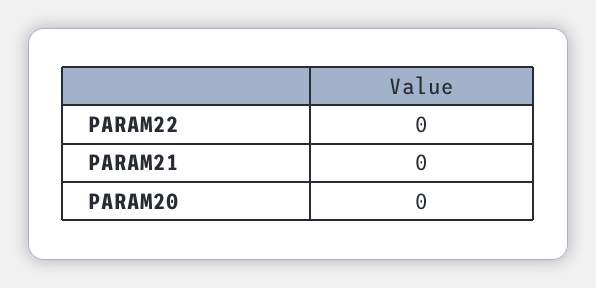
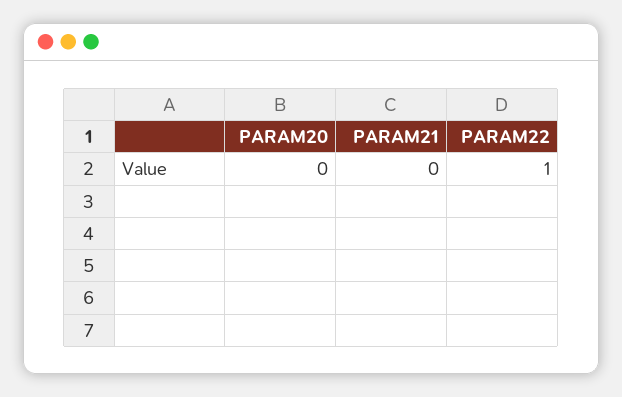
PARAM22: 0 -> 1

